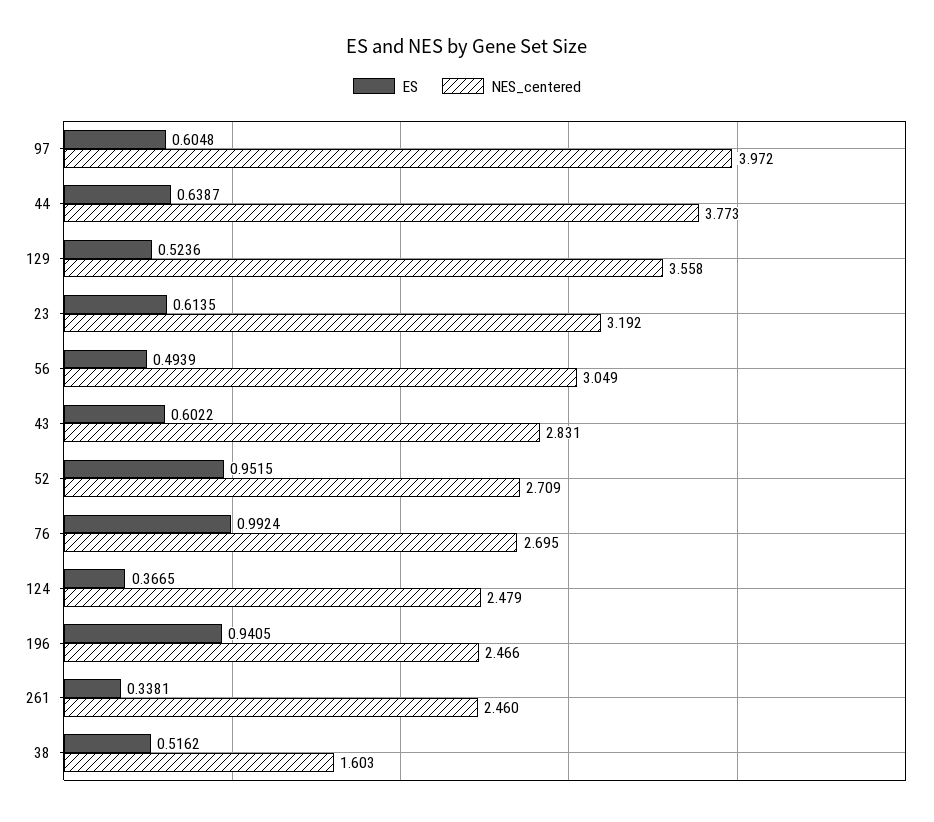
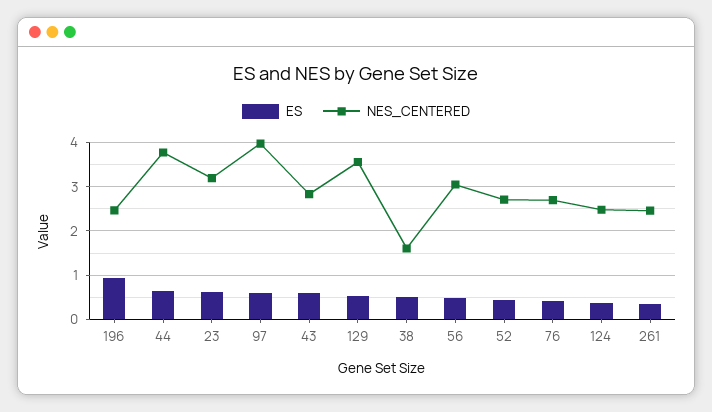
ES, 52: 0.9515 -> 0.4
ES, 76: 0.9924 -> 0.4

